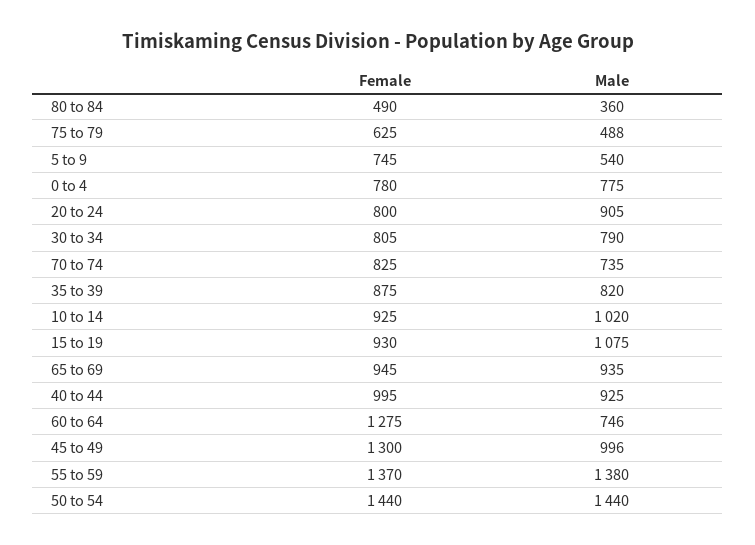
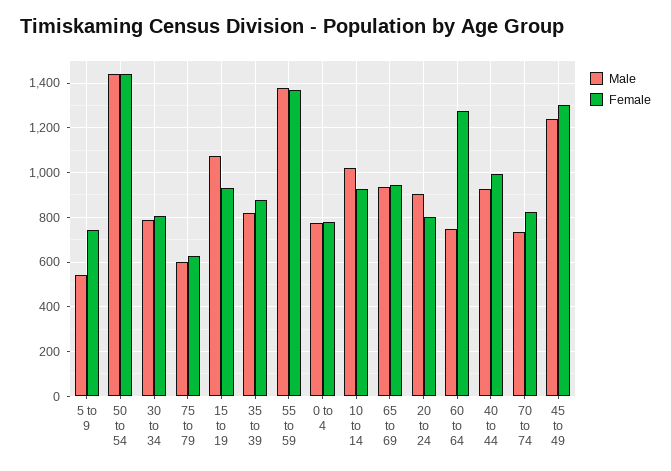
Female, 80 to 84: 490 -> none
Male, 80 to 84: 360 -> none
Male, 75 to 79: 488 -> 600
Male, 45 to 49: 996 -> 1250

